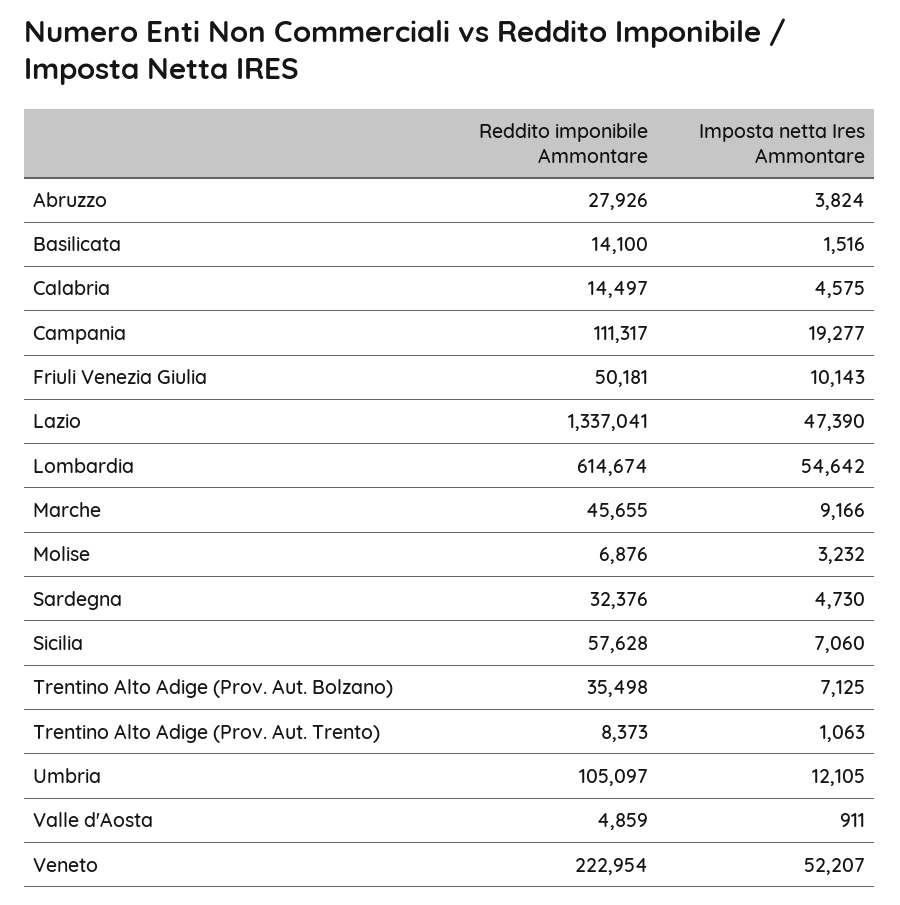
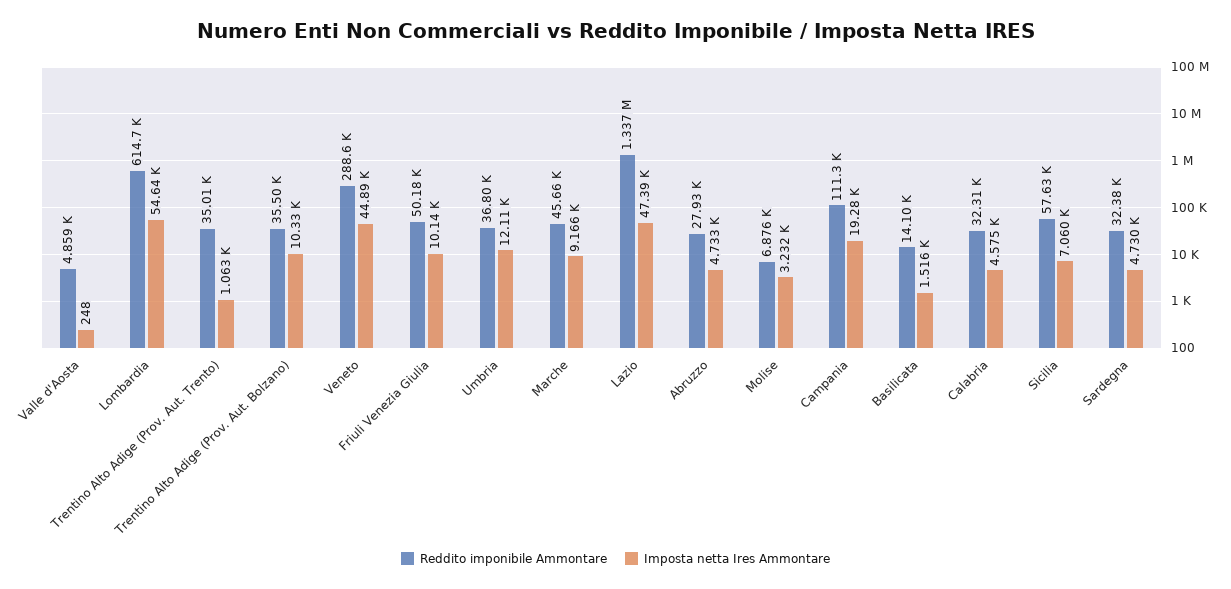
Imposta netta Ires Ammontare, Abruzzo: 3824 -> 4733
Reddito imponibile Ammontare, Calabria: 14497 -> 32310
Imposta netta Ires Ammontare, Trentino Alto Adige (Prov. Aut. Bolzano): 7125 -> 10330
Reddito imponibile Ammontare, Trentino Alto Adige (Prov. Aut. Trento): 8373 -> 35010
Reddito imponibile Ammontare, Umbria: 105097 -> 36800
Imposta netta Ires Ammontare, Valle d'Aosta: 911 -> 248
Reddito imponibile Ammontare, Veneto: 222954 -> 288600
Imposta netta Ires Ammontare, Veneto: 52207 -> 44890

